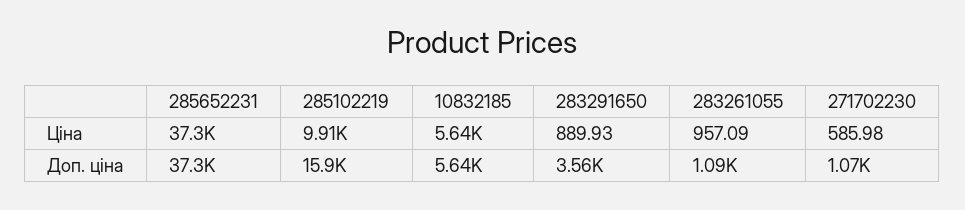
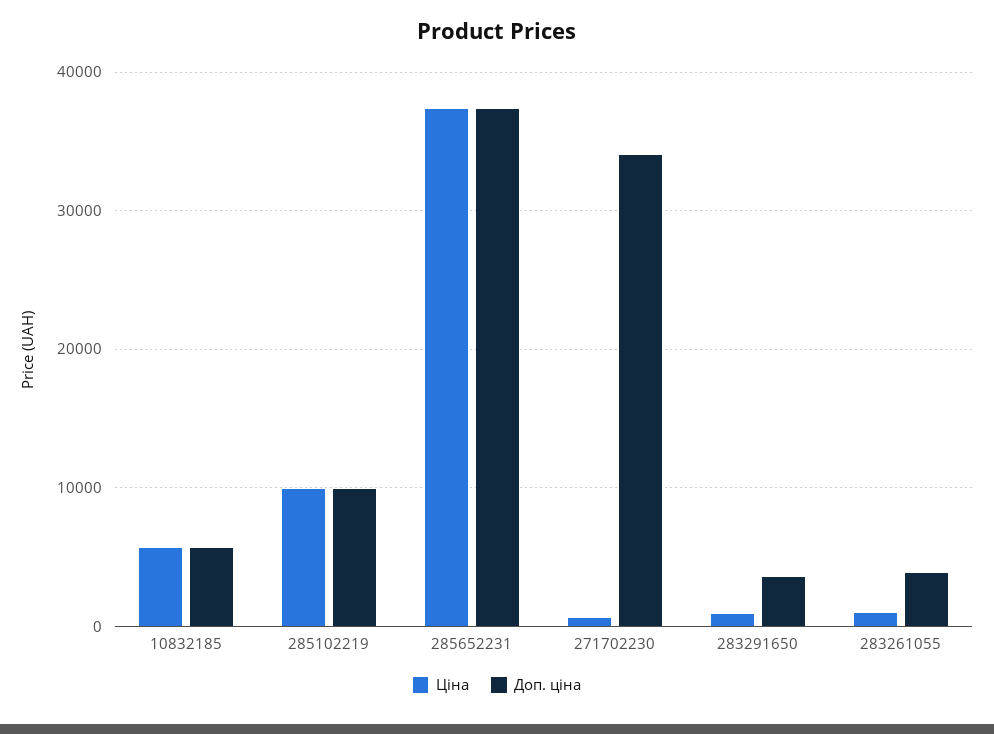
Доп. ціна, 285102219: 15900 -> 10000
Доп. ціна, 283261055: 1090 -> 4000
Доп. ціна, 271702230: 1070 -> 34000

